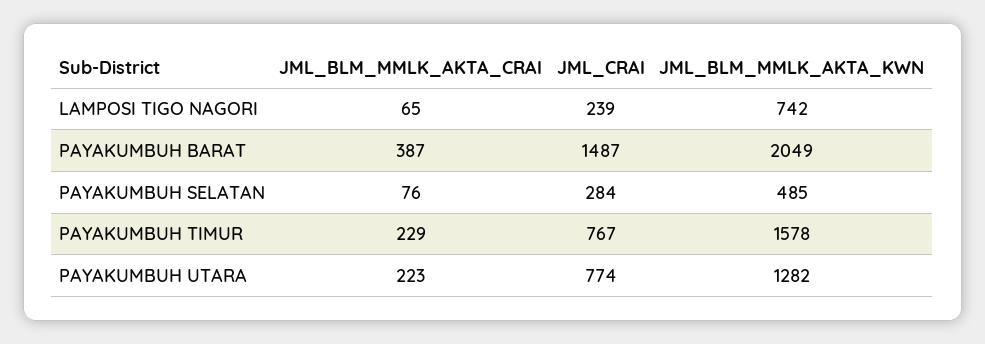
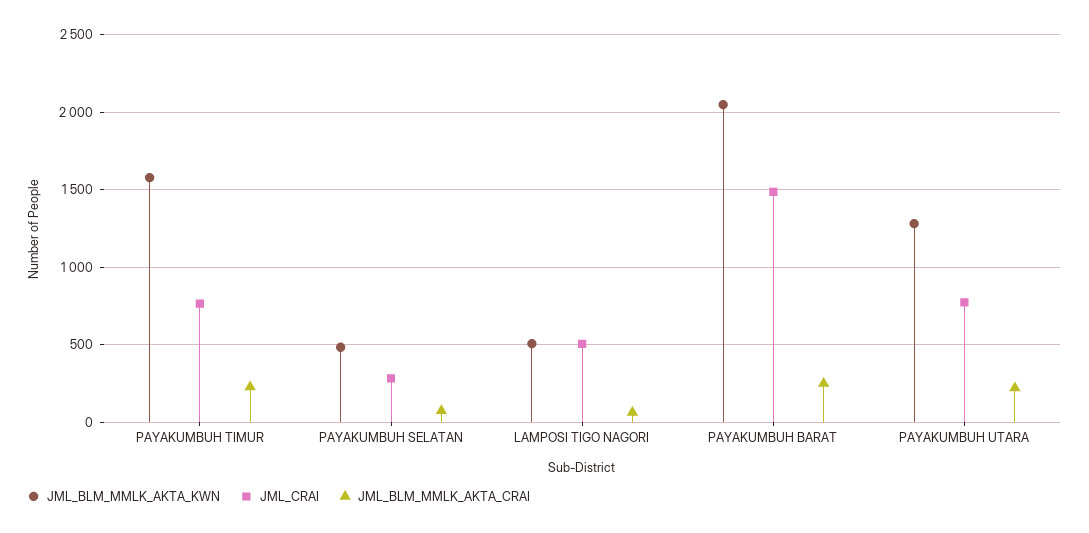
JML_CRAI, LAMPOSI TIGO NAGORI: 239 -> 500
JML_BLM_MMLK_AKTA_KWN, LAMPOSI TIGO NAGORI: 742 -> 500
JML_BLM_MMLK_AKTA_CRAI, PAYAKUMBUH BARAT: 387 -> 250

